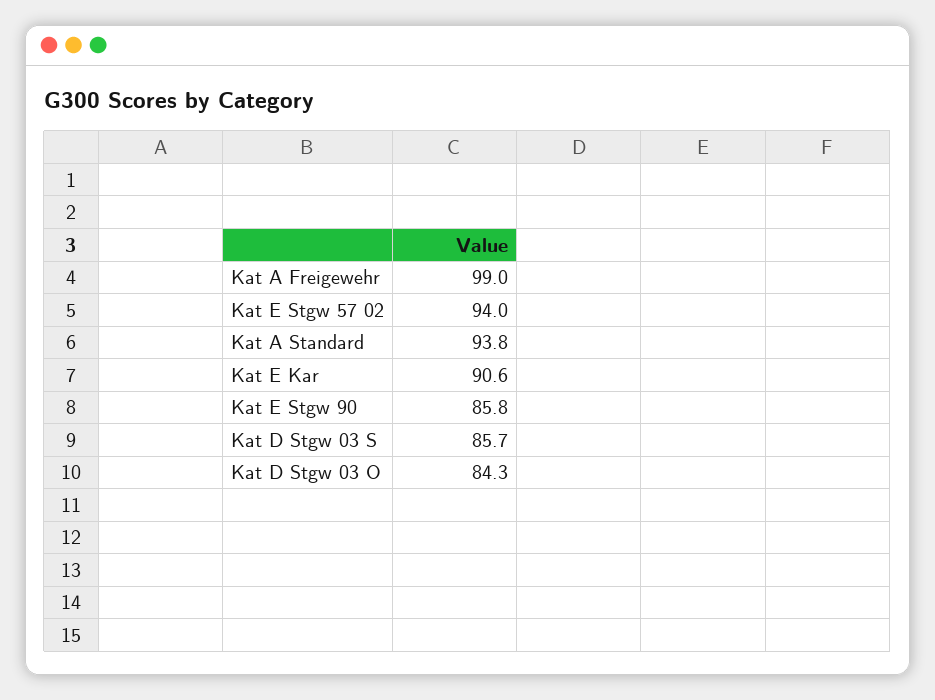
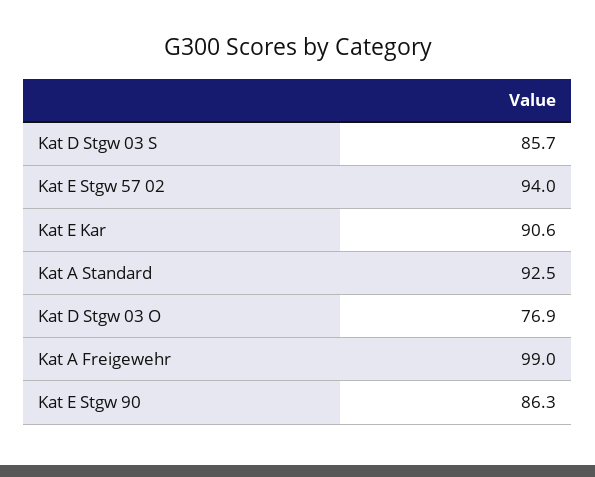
Kat A Standard: 93.8 -> 92.5
Kat E Stgw 90: 85.8 -> 86.3
Kat D Stgw 03 O: 84.3 -> 76.9

